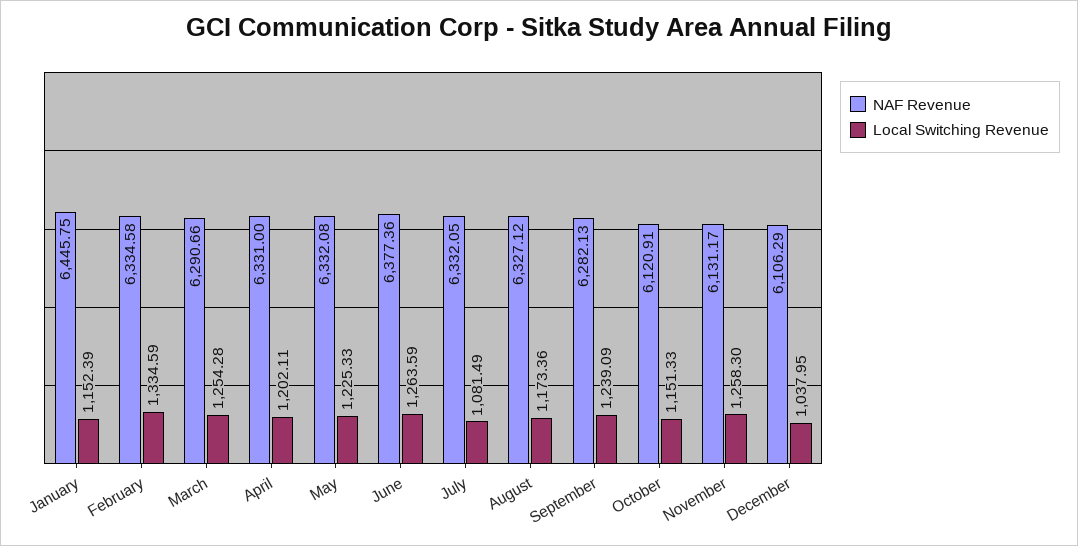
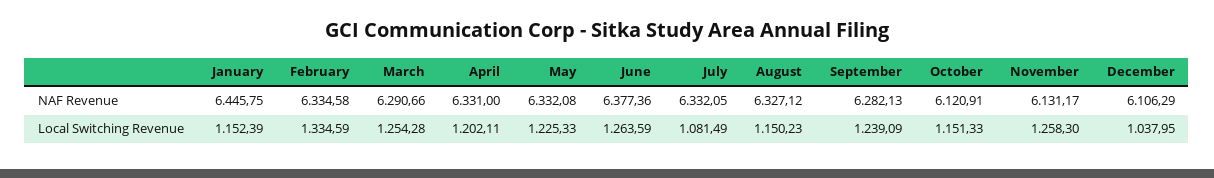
Local Switching Revenue, August: 1173.36 -> 1150.23

